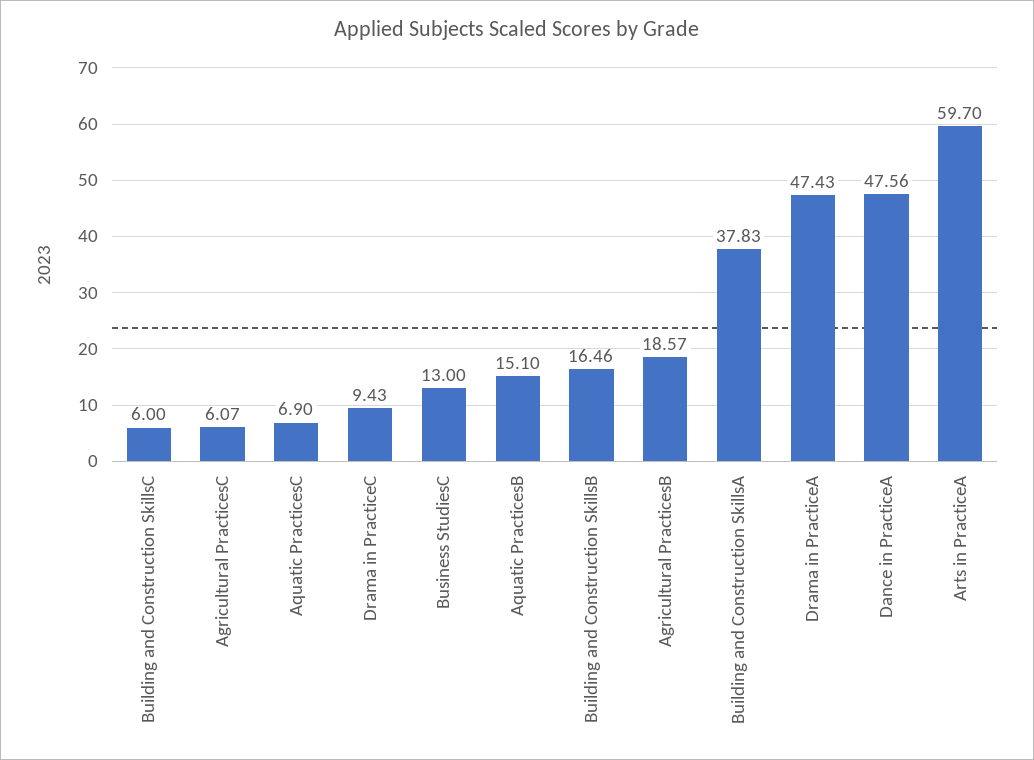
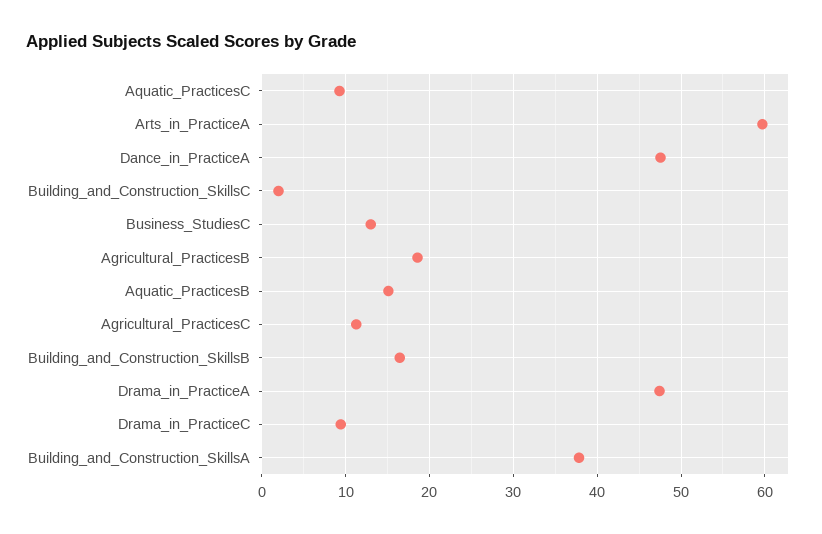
Building and Construction SkillsC: 6 -> 2
Agricultural PracticesC: 6.07 -> 11
Aquatic PracticesC: 6.9 -> 9

